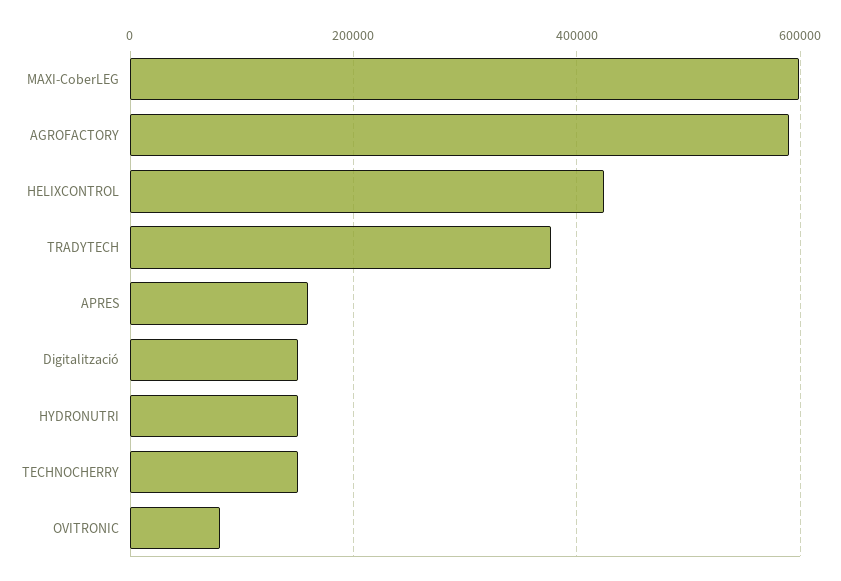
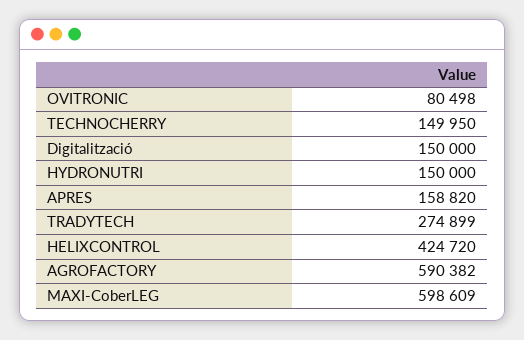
TRADYTECH: 380000 -> 274899

